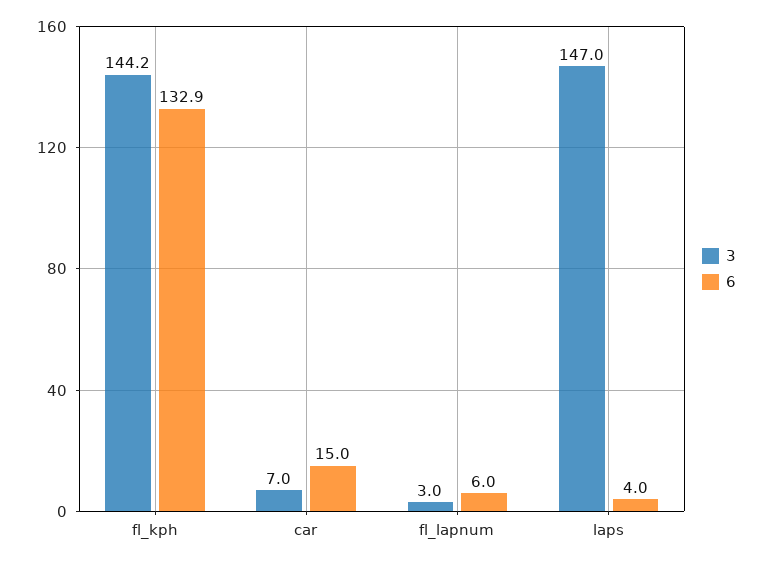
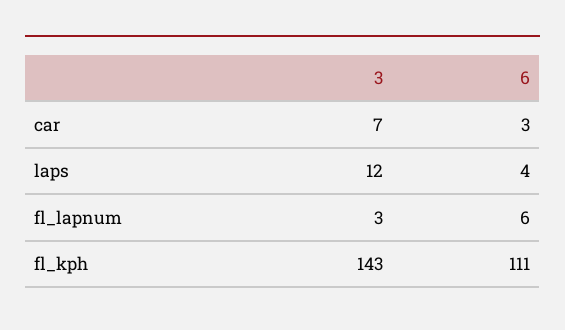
3, fl_kph: 144.2 -> 143
6, fl_kph: 132.9 -> 111
6, car: 15 -> 3
3, laps: 147 -> 12

